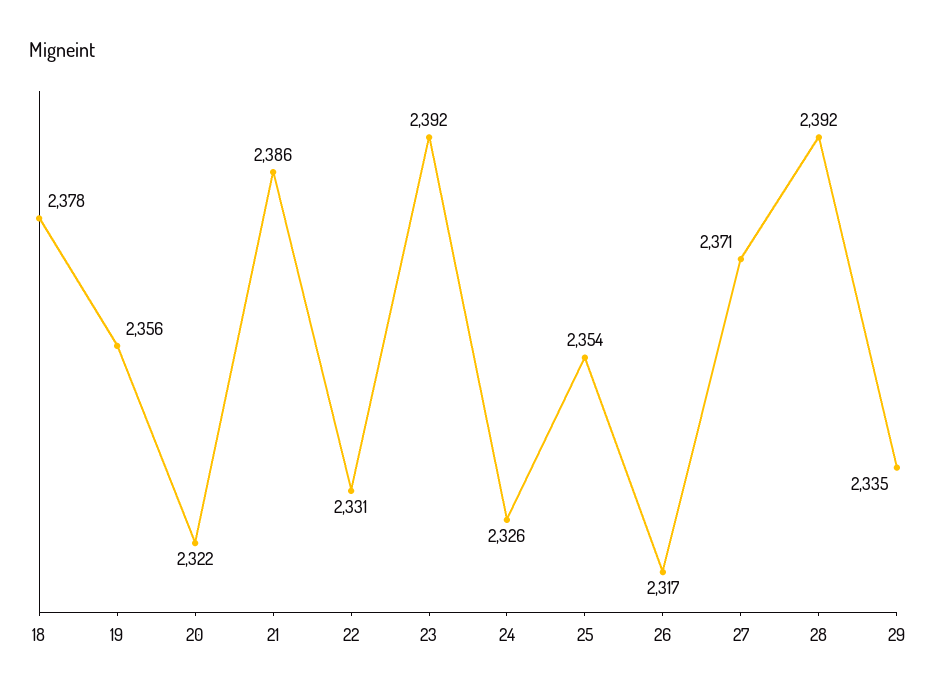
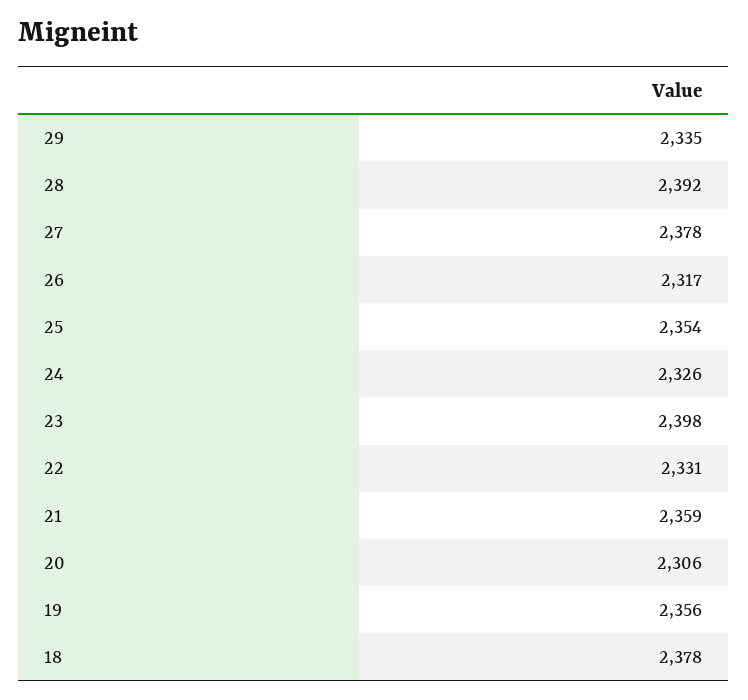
20: 2322 -> 2306
21: 2386 -> 2359
23: 2392 -> 2398
27: 2371 -> 2378

